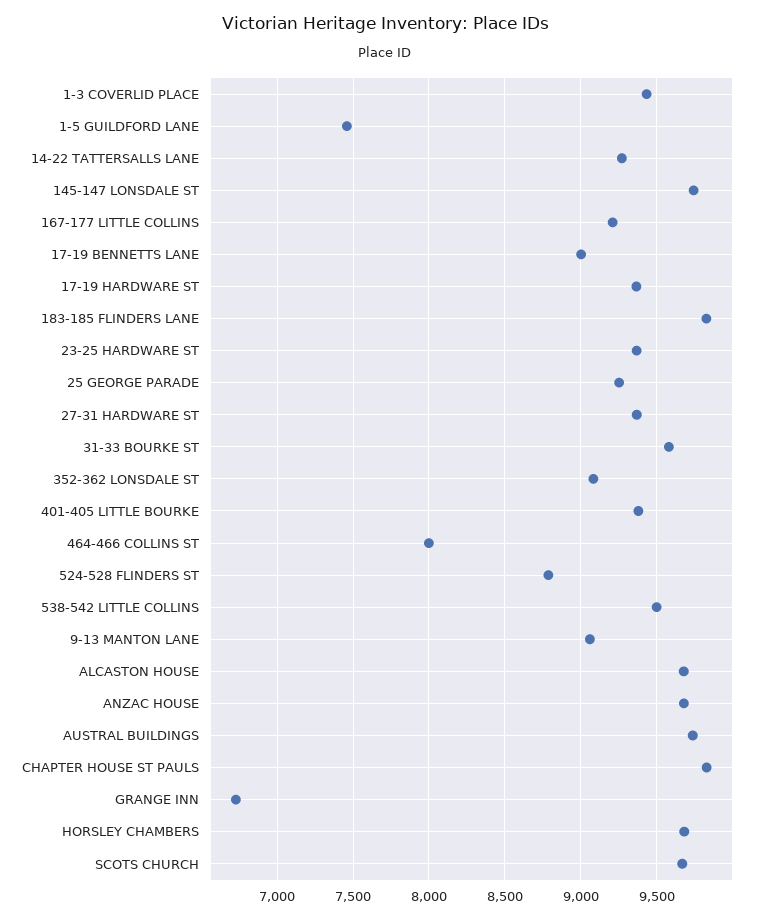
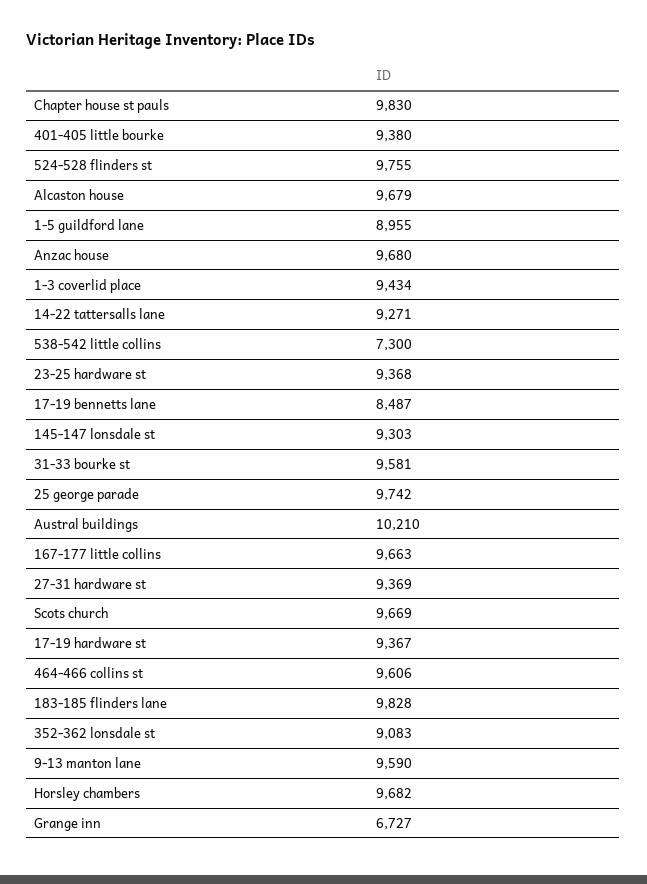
1-5 GUILDFORD LANE: 7450 -> 8955
145-147 LONSDALE ST: 9750 -> 9303
167-177 LITTLE COLLINS: 9200 -> 9663
17-19 BENNETTS LANE: 9000 -> 8487
25 GEORGE PARADE: 9250 -> 9742
464-466 COLLINS ST: 8000 -> 9606
524-528 FLINDERS ST: 8800 -> 9755
538-542 LITTLE COLLINS: 9500 -> 7300
9-13 MANTON LANE: 9050 -> 9590
AUSTRAL BUILDINGS: 9750 -> 10210

